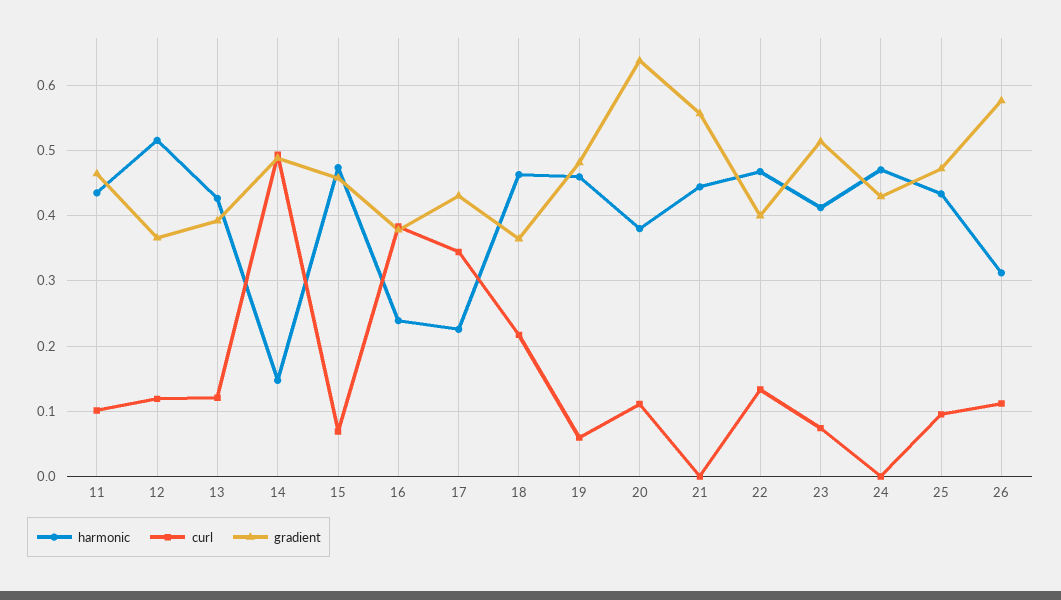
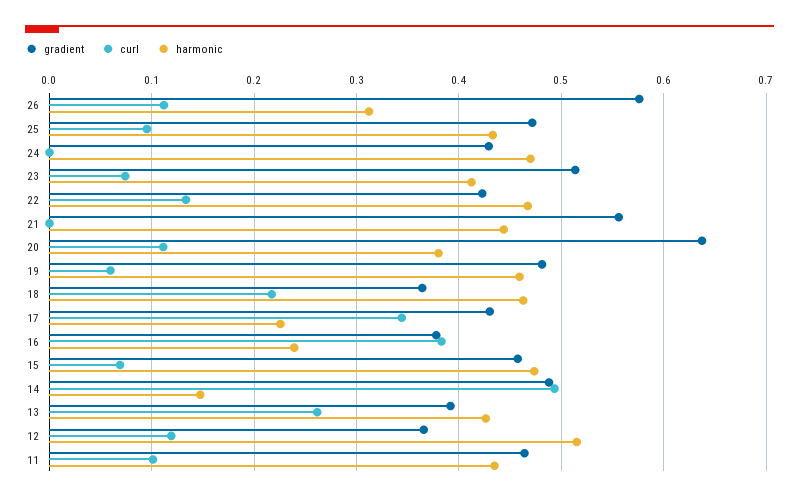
curl, 13: 0.12 -> 0.26
gradient, 22: 0.4 -> 0.42

